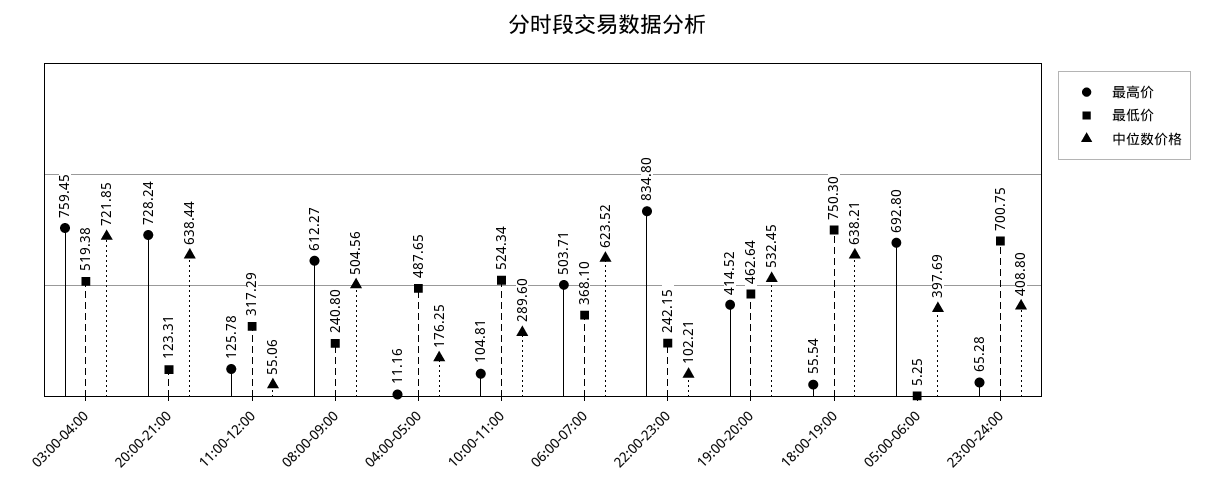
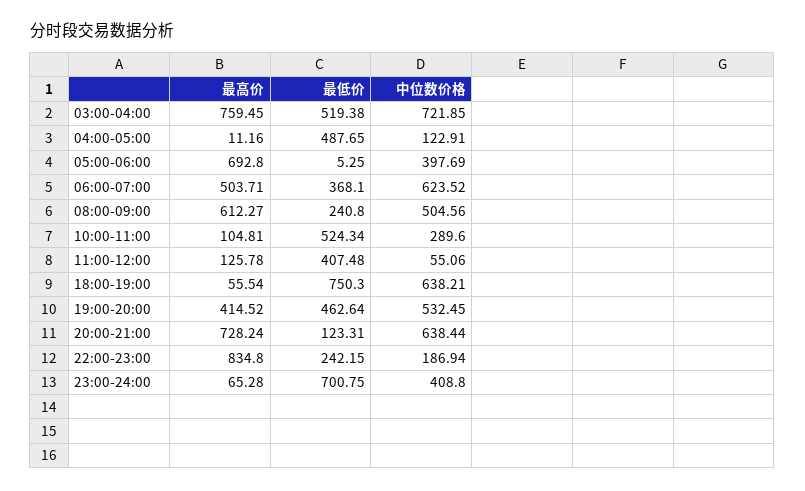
最低价, 11:00-12:00: 317.29 -> 407.48
中位数价格, 04:00-05:00: 176.25 -> 122.91
中位数价格, 22:00-23:00: 102.21 -> 186.94

